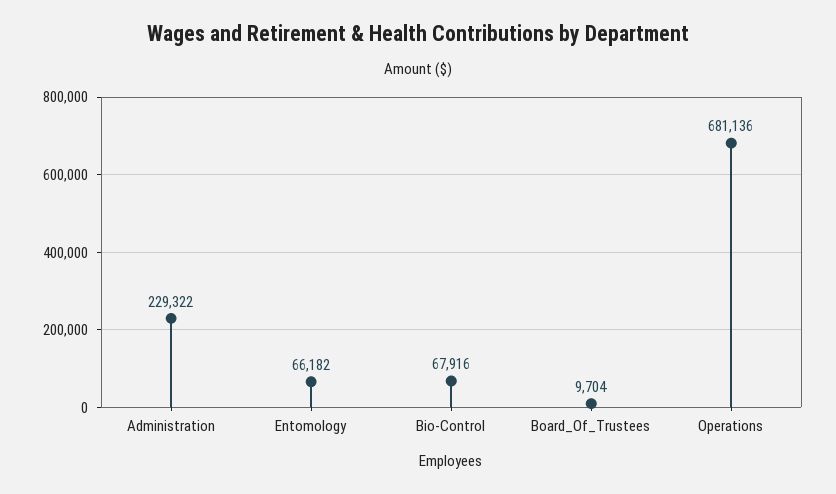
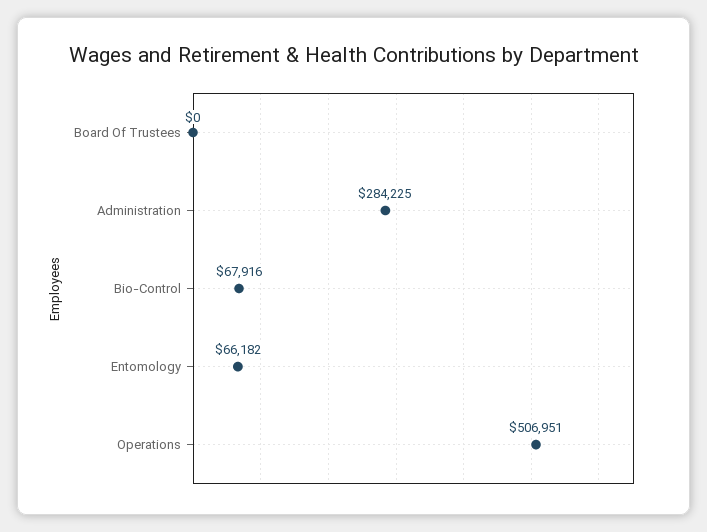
Administration: 229322 -> 284225
Board_Of_Trustees: 9704 -> 0
Operations: 681136 -> 506951

